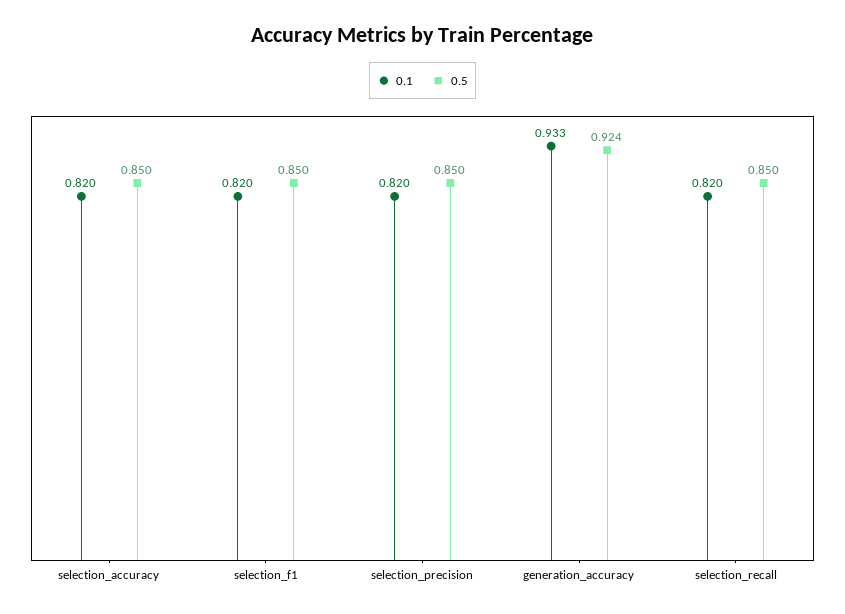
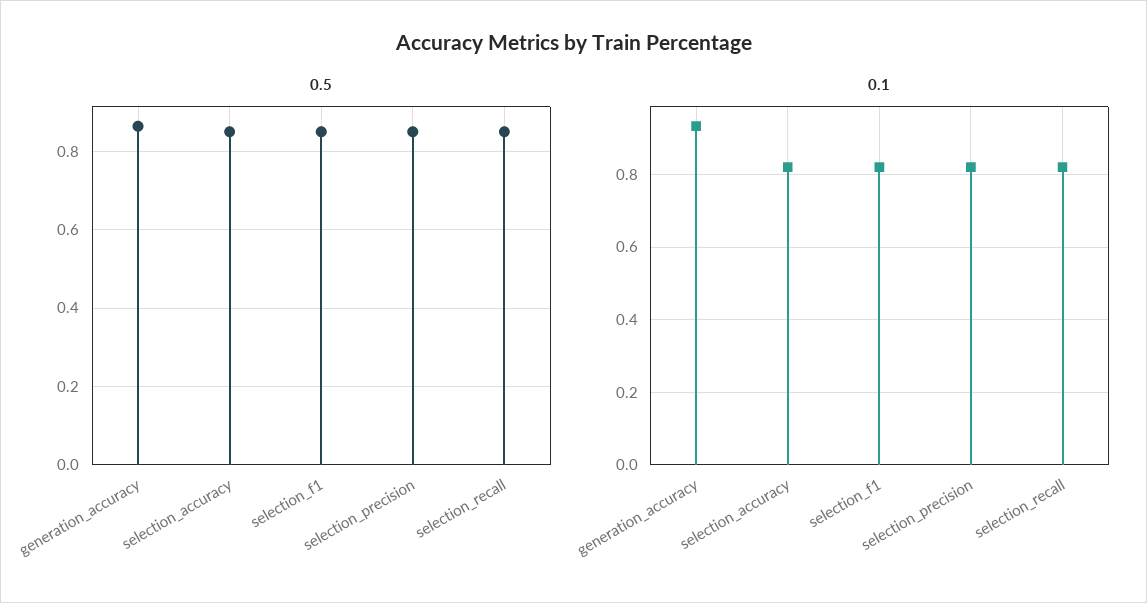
0.5, generation_accuracy: 0.924 -> 0.86

